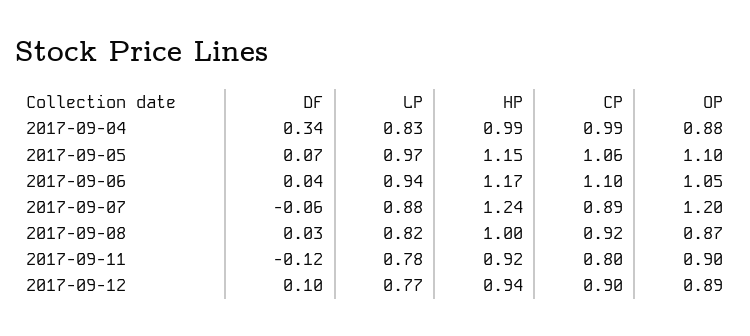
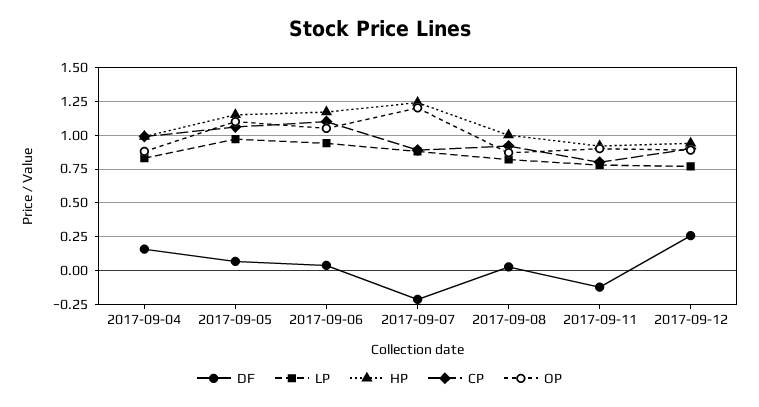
DF, 2017-09-04: 0.34 -> 0.15
DF, 2017-09-07: -0.06 -> -0.2
DF, 2017-09-12: 0.1 -> 0.25

